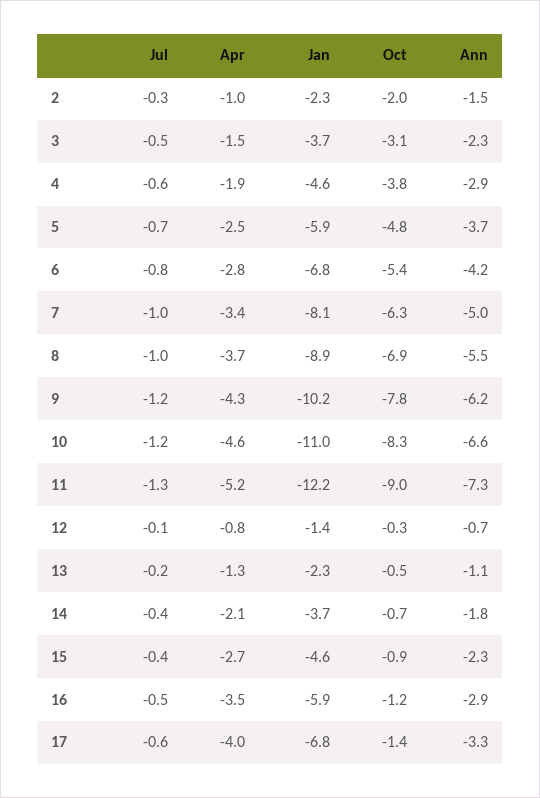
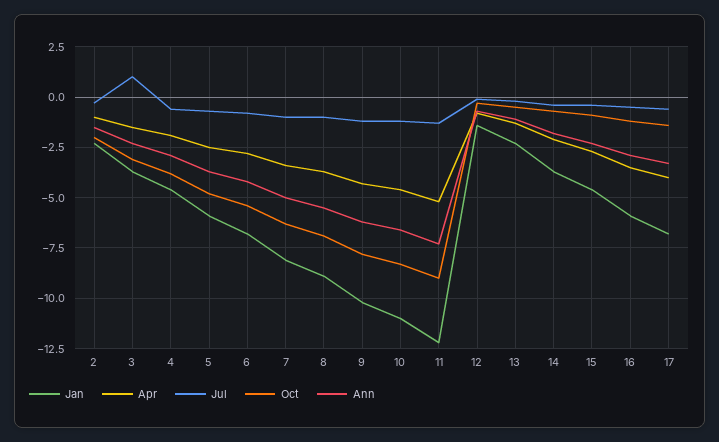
Jul, 3: -0.5 -> 1

